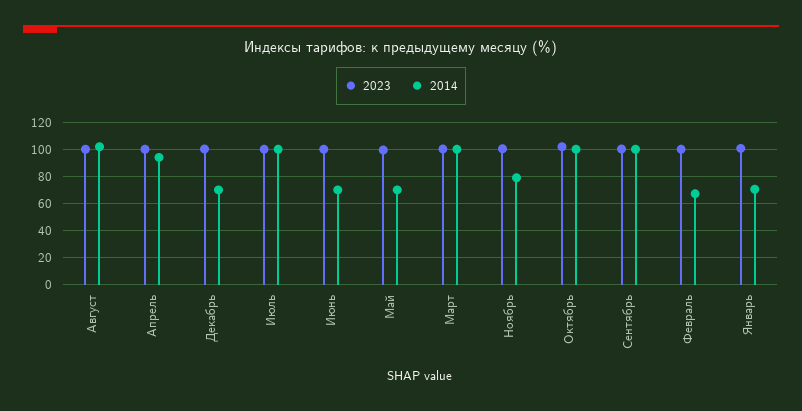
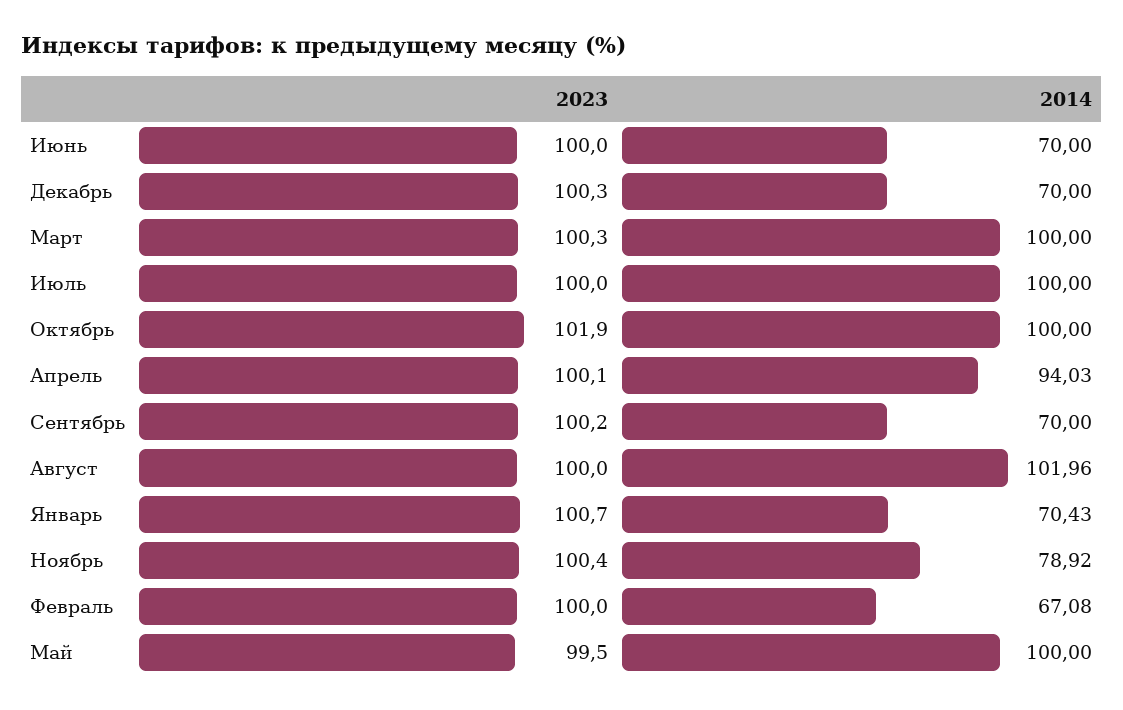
2014, Май: 70 -> 100
2014, Сентябрь: 100 -> 70

